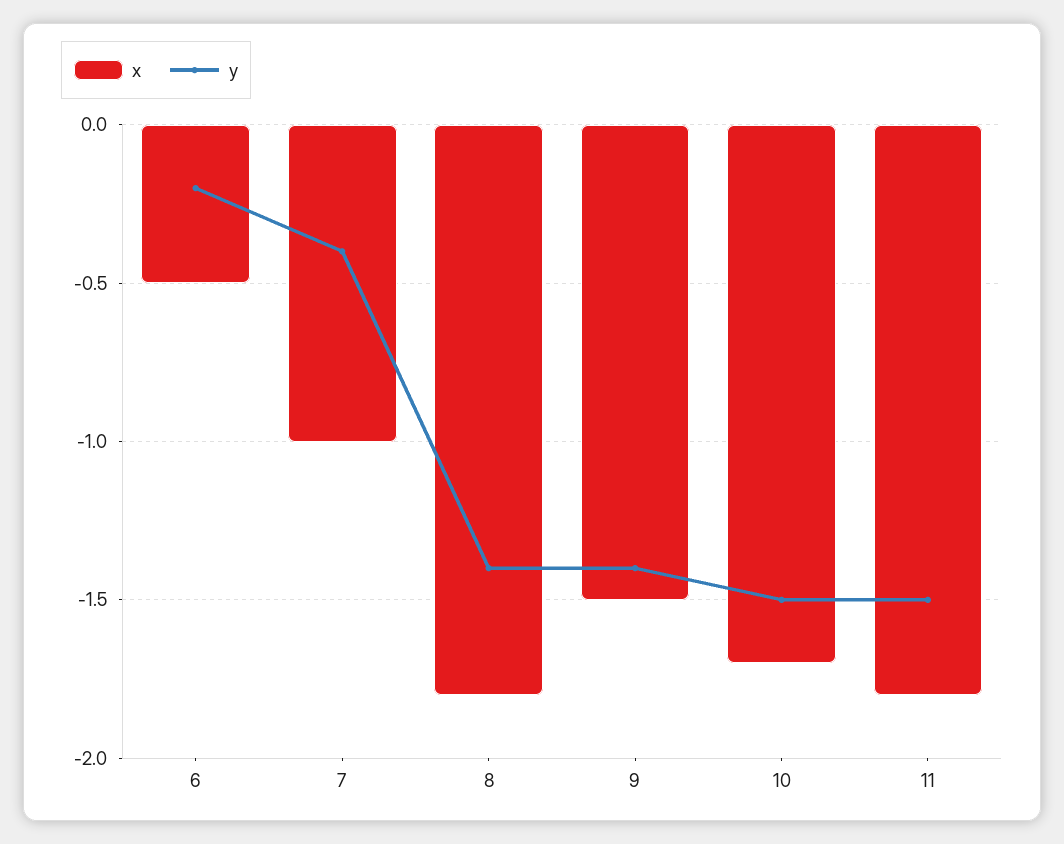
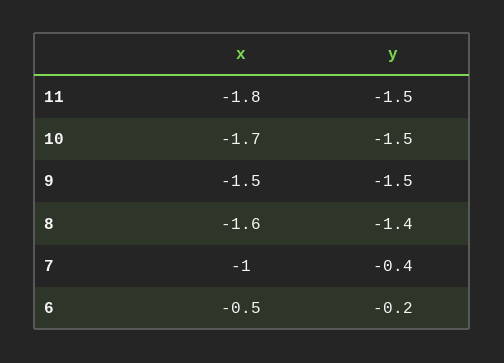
x, 8: -1.8 -> -1.6
y, 9: -1.4 -> -1.5

